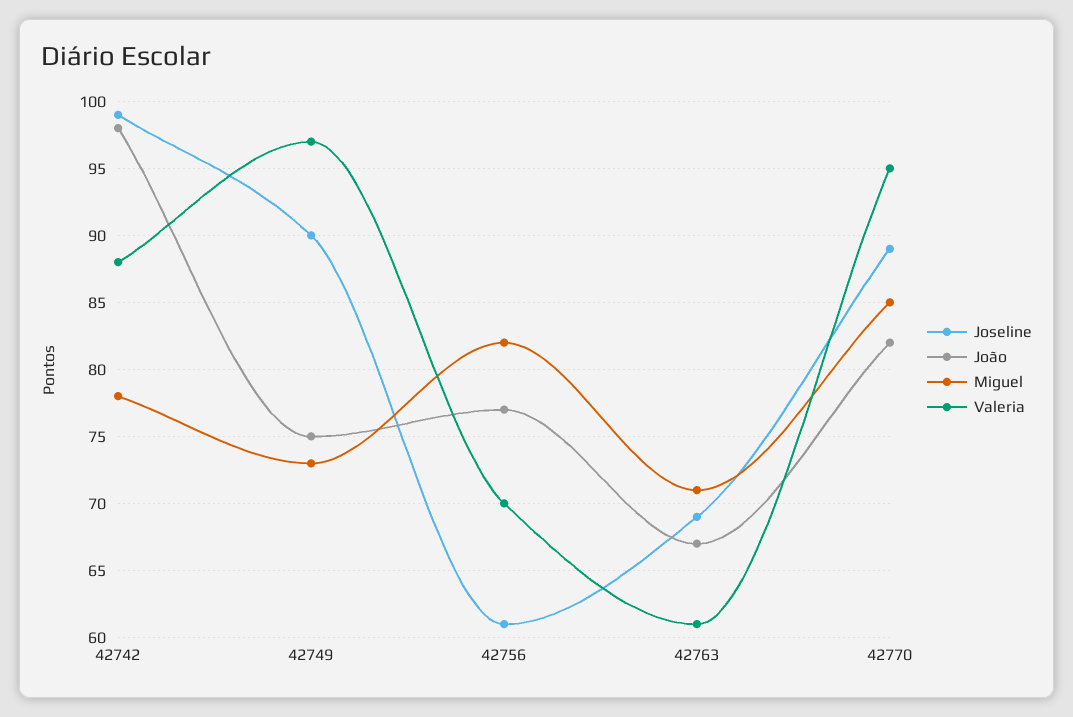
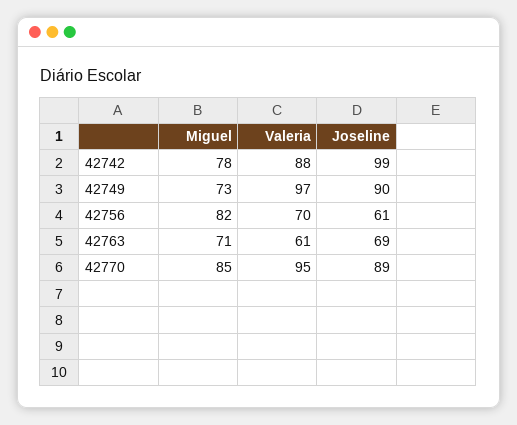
João, 42742: 98 -> none
João, 42749: 75 -> none
João, 42756: 77 -> none
João, 42763: 67 -> none
João, 42770: 82 -> none

